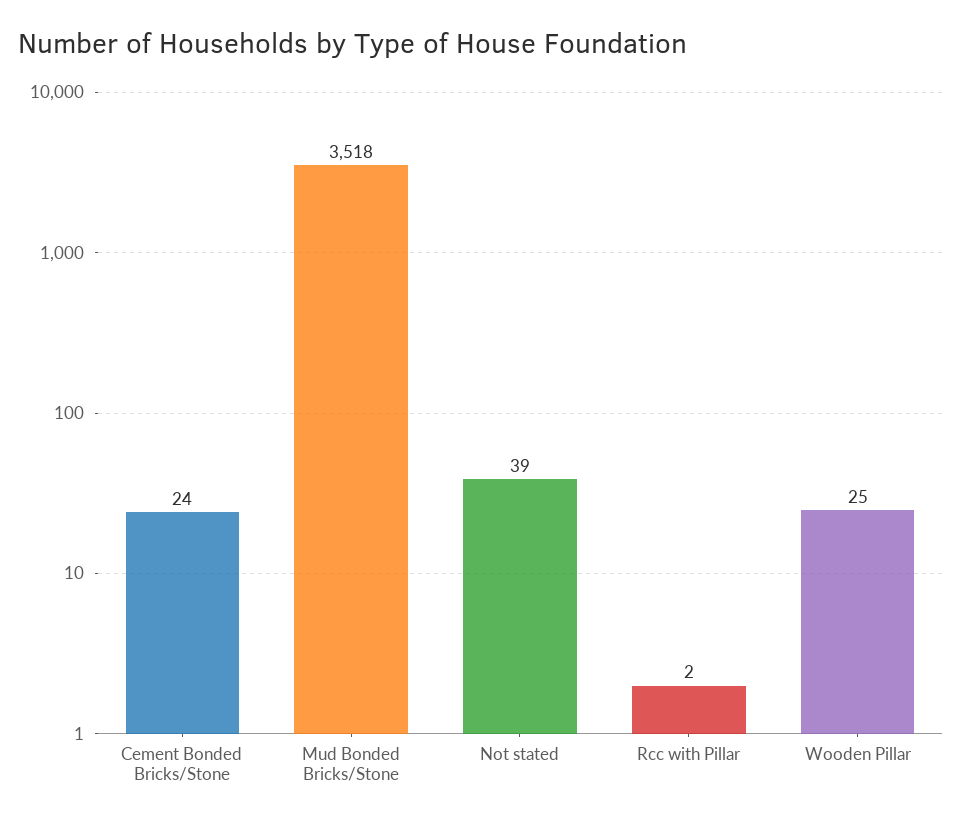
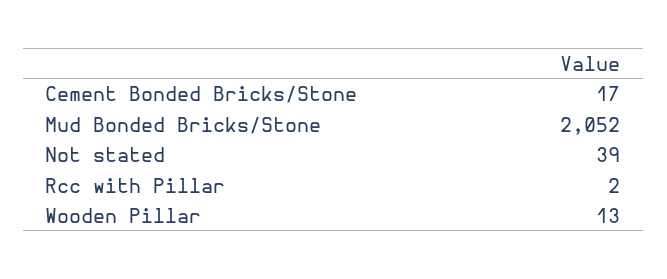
Cement Bonded Bricks/Stone: 24 -> 17
Mud Bonded Bricks/Stone: 3518 -> 2052
Wooden Pillar: 25 -> 13

